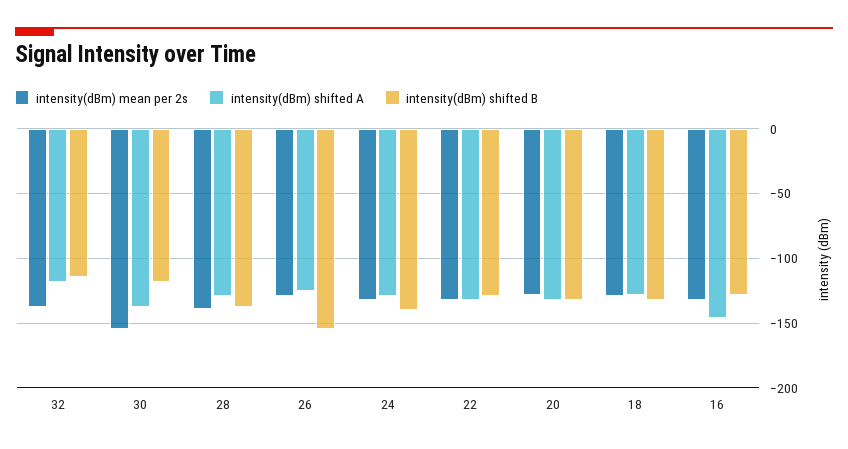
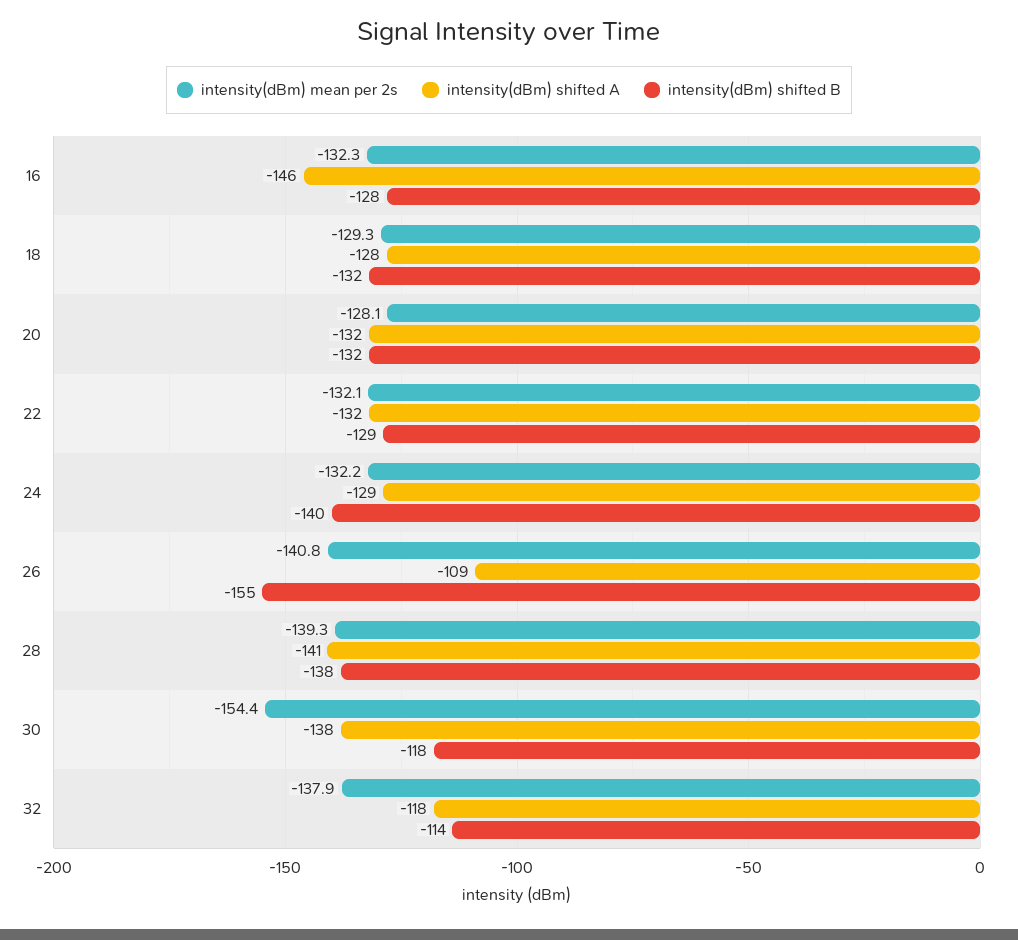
intensity(dBm) shifted A, 28: -130 -> -141
intensity(dBm) mean per 2s, 26: -130 -> -140.8
intensity(dBm) shifted A, 26: -125 -> -109

